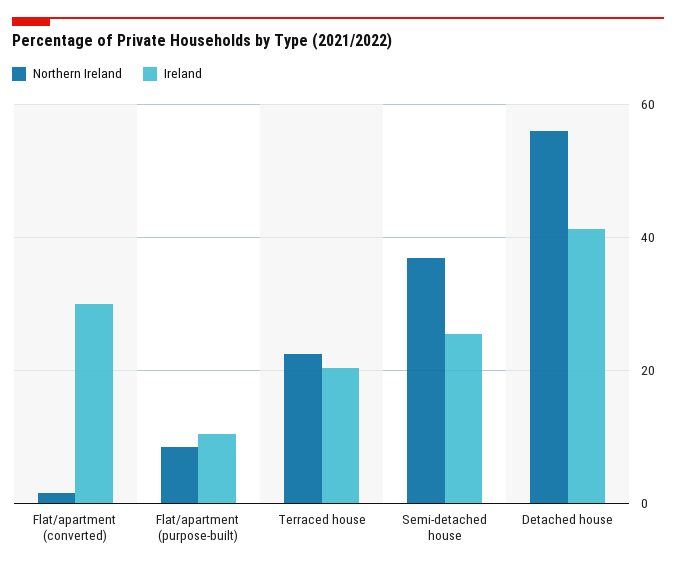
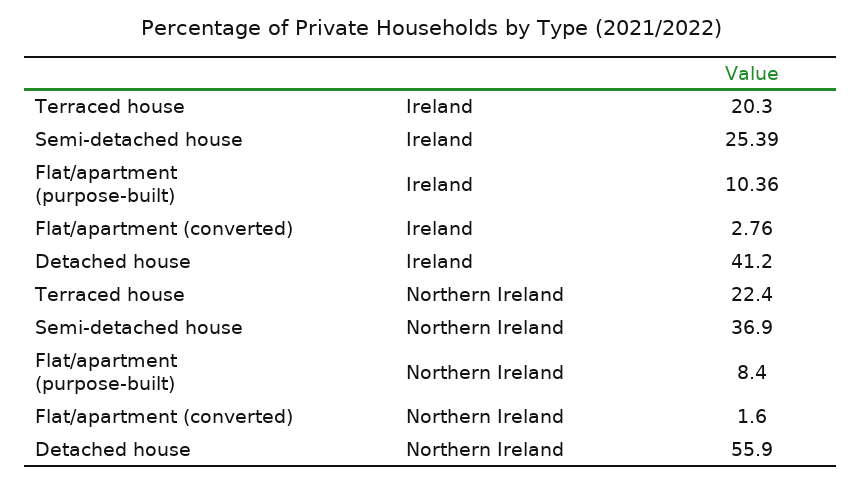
Ireland, Flat/apartment (converted): 30 -> 2.76

